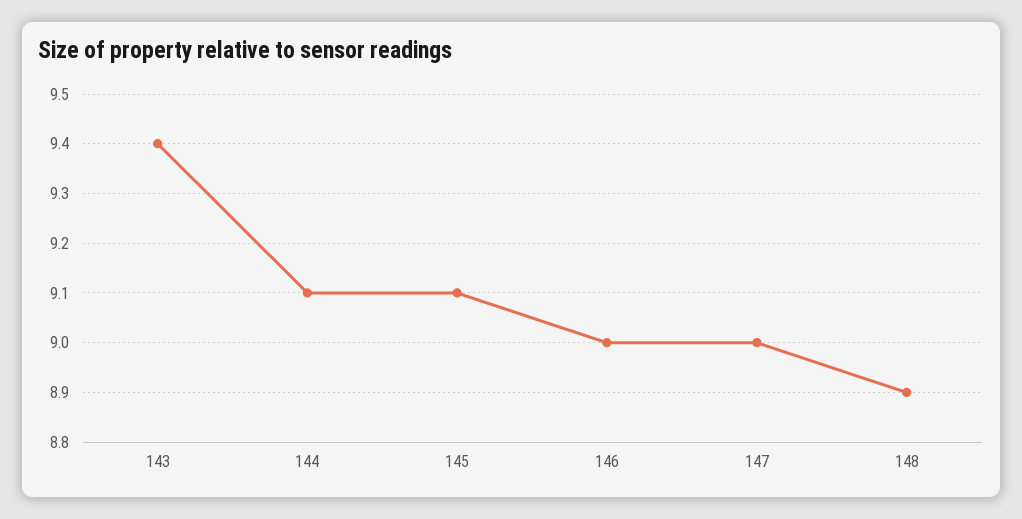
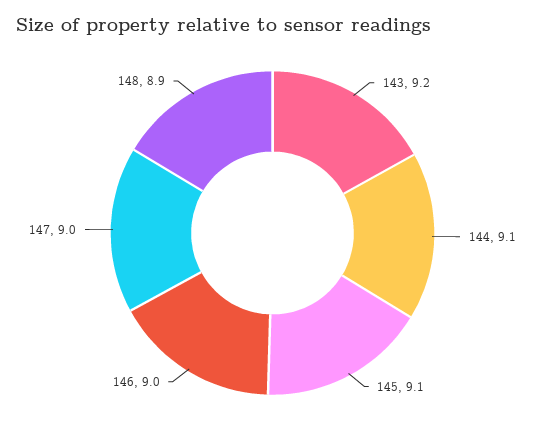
143: 9.4 -> 9.2

